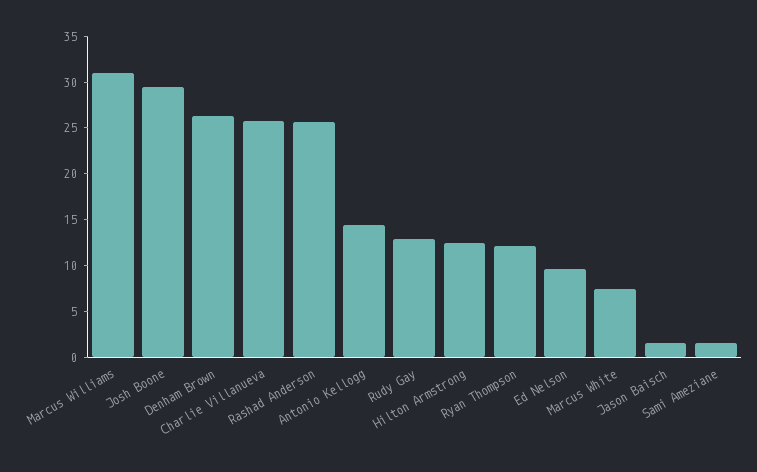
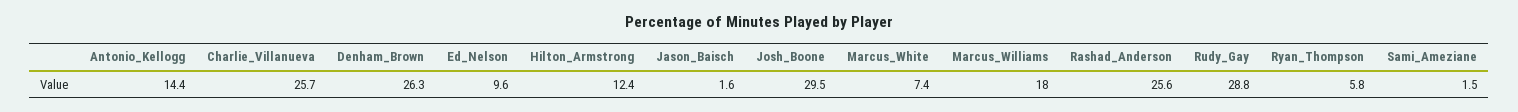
Marcus Williams: 31 -> 18
Rudy Gay: 13 -> 28.8
Ryan Thompson: 12 -> 5.8

